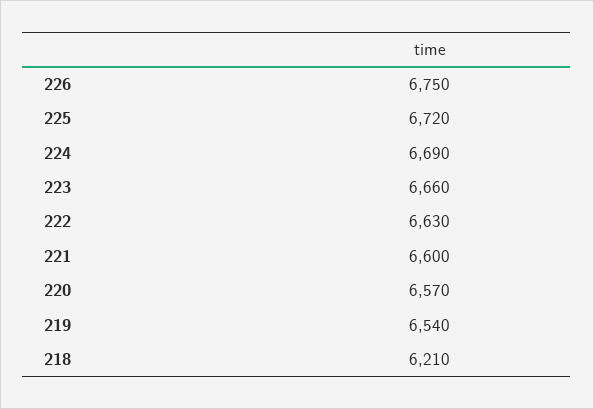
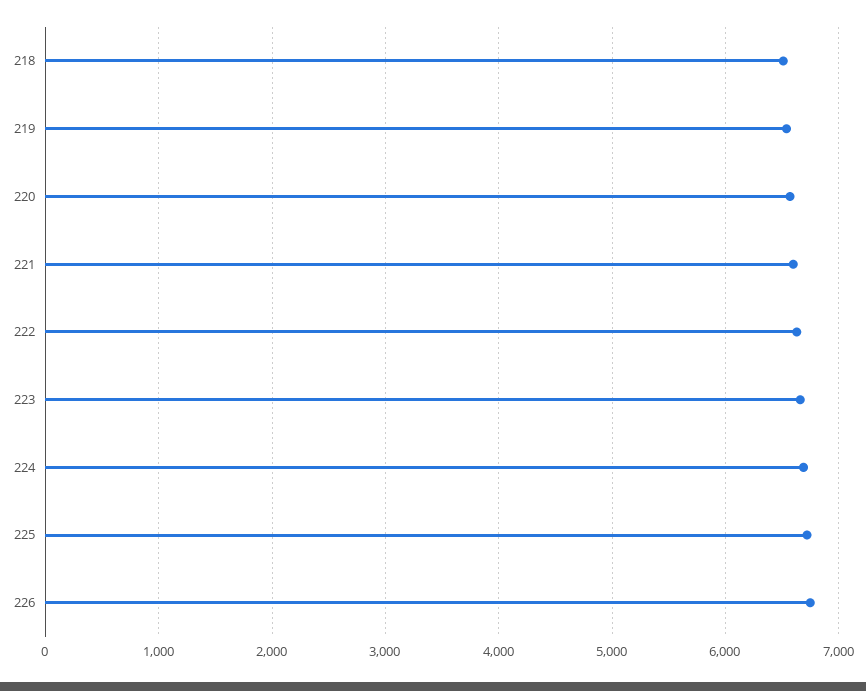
218: 6210 -> 6500

